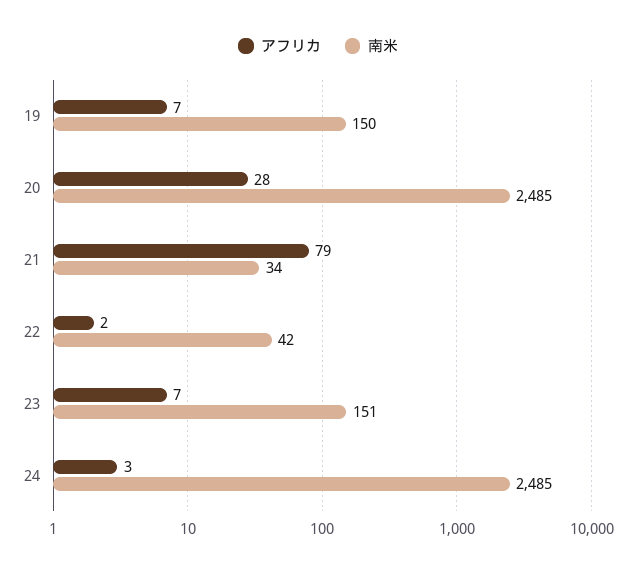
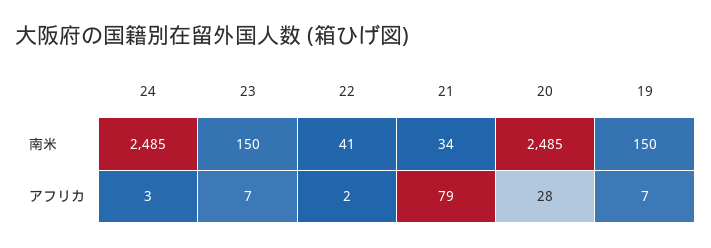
南米, 22: 42 -> 41
南米, 23: 151 -> 150

